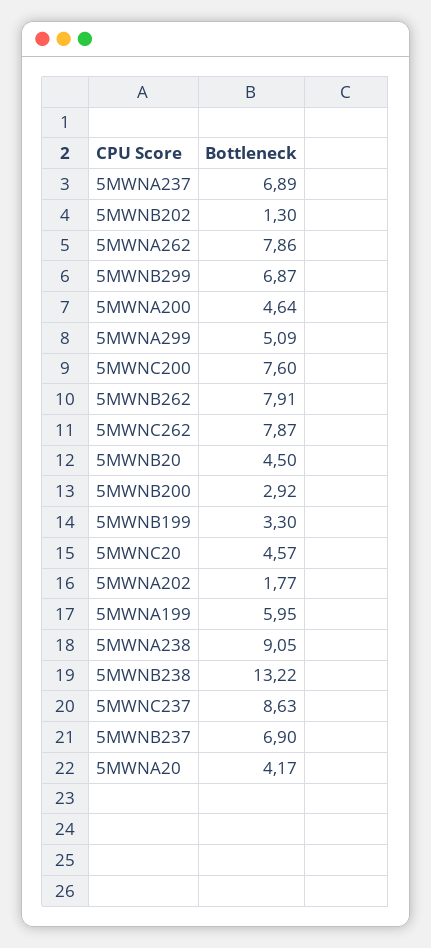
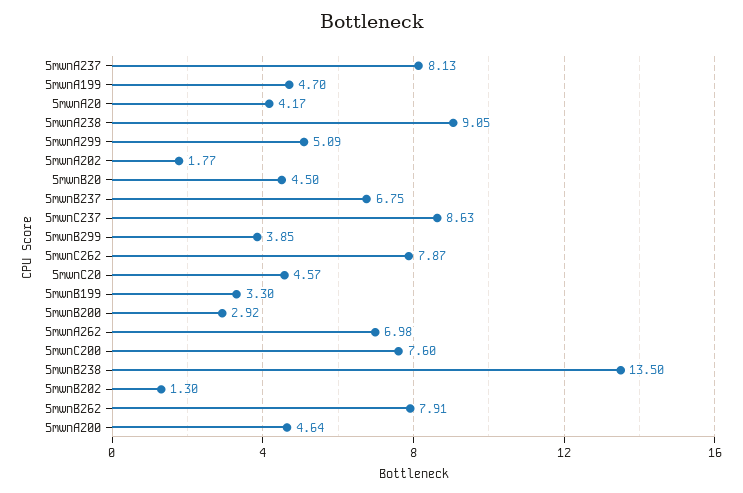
5MWNA237: 6.89 -> 8.13
5MWNA262: 7.86 -> 6.98
5MWNB299: 6.87 -> 3.85
5MWNA199: 5.95 -> 4.7
5MWNB238: 13.22 -> 13.5
5MWNB237: 6.9 -> 6.75

